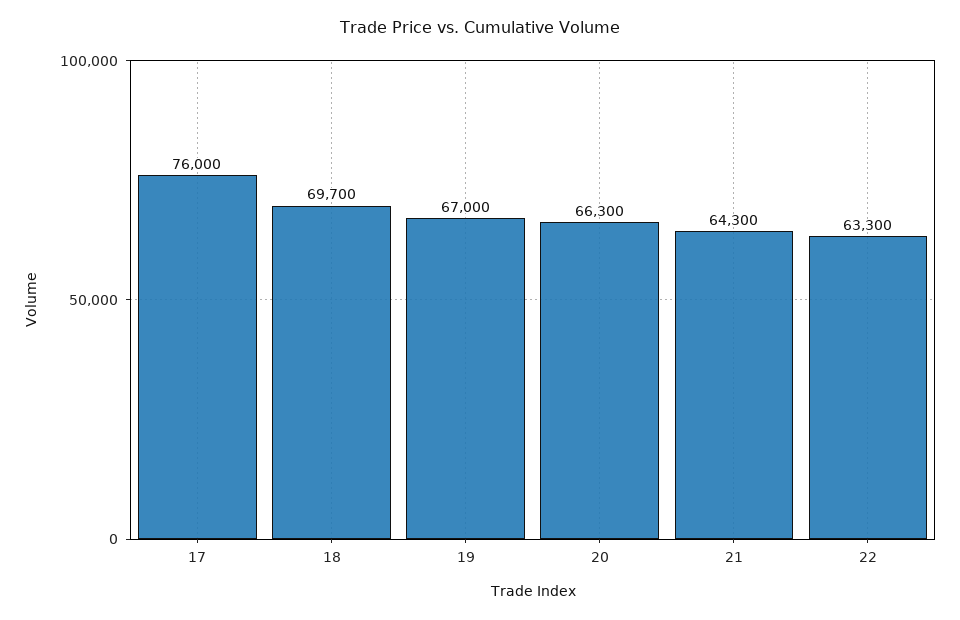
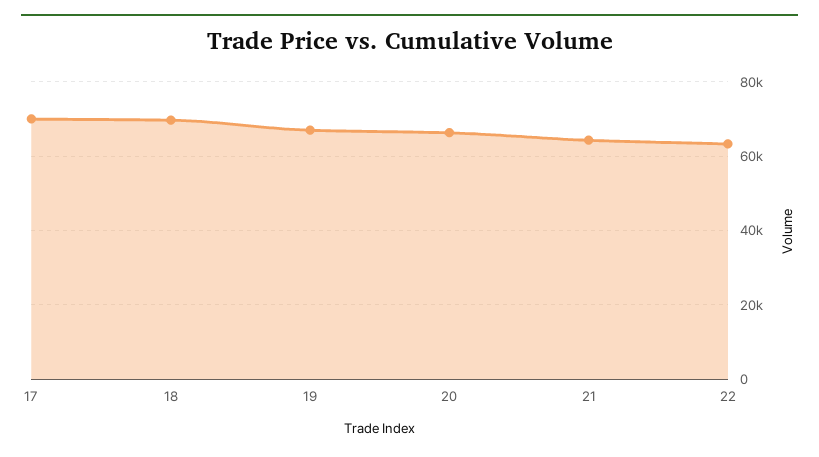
17: 76000 -> 70000

